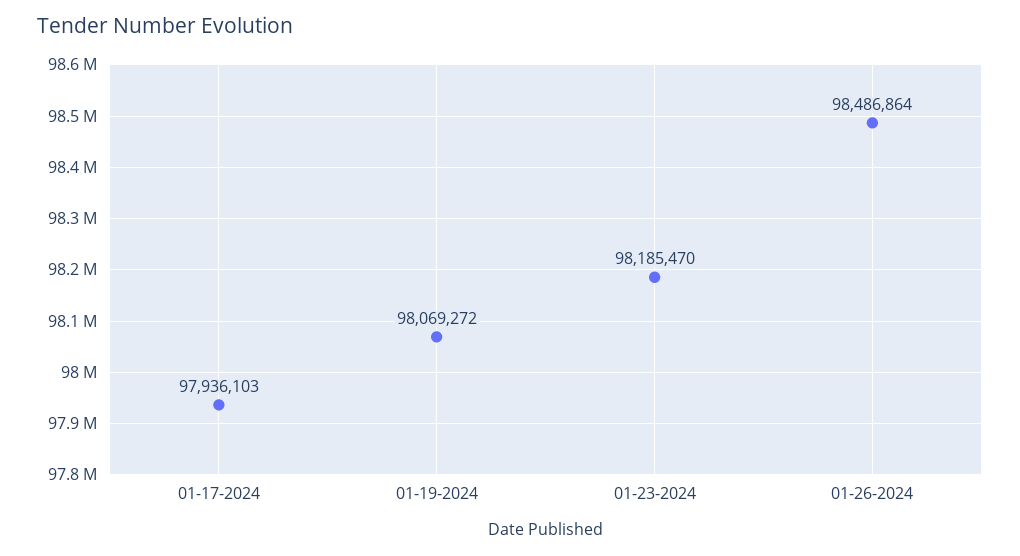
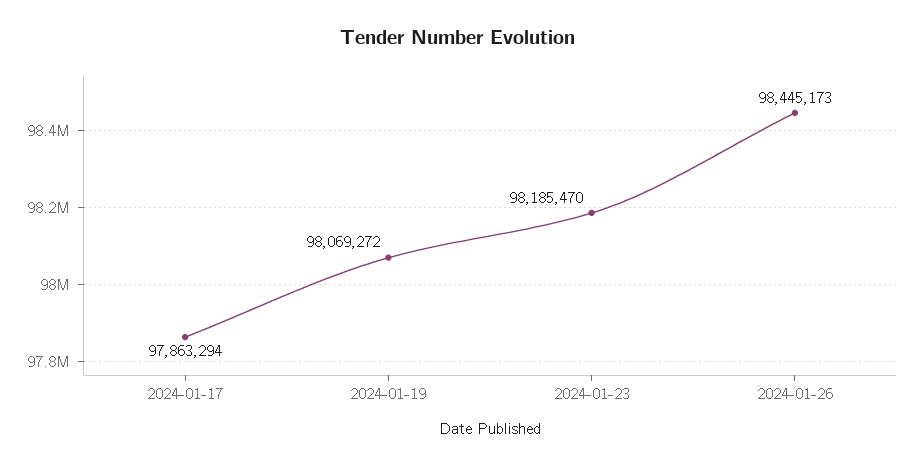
01-17-2024: 97936103 -> 97863294
01-26-2024: 98486864 -> 98445173

